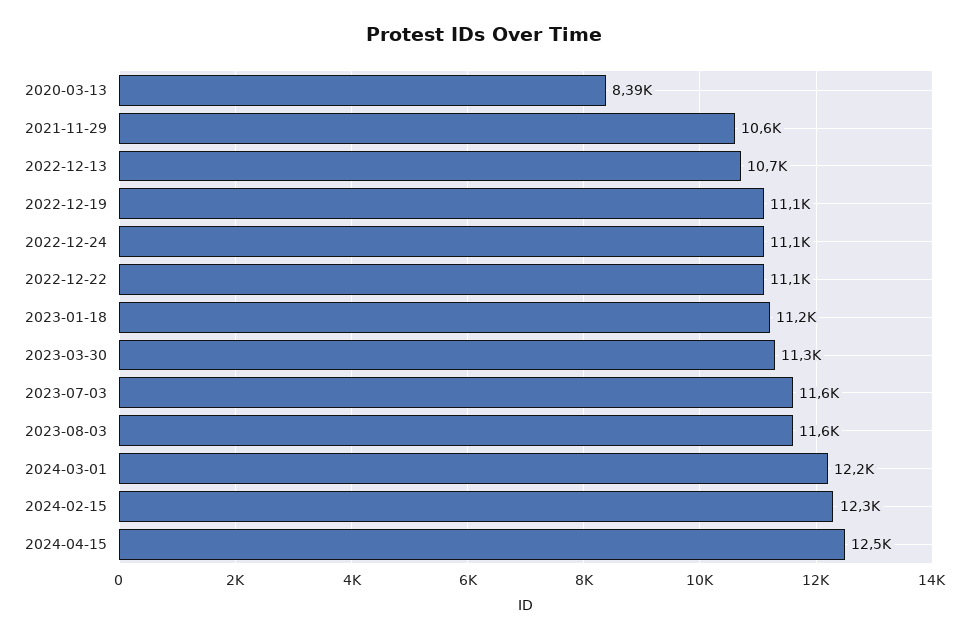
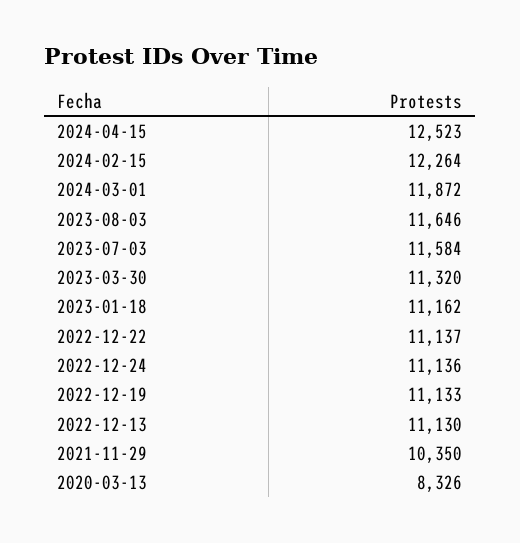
2020-03-13: 8390 -> 8326
2021-11-29: 10600 -> 10350
2022-12-13: 10700 -> 11130
2024-03-01: 12200 -> 11872

